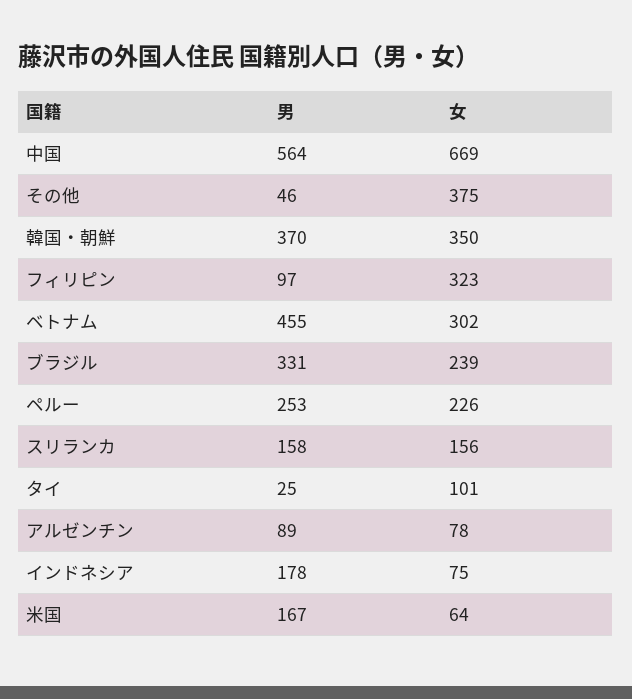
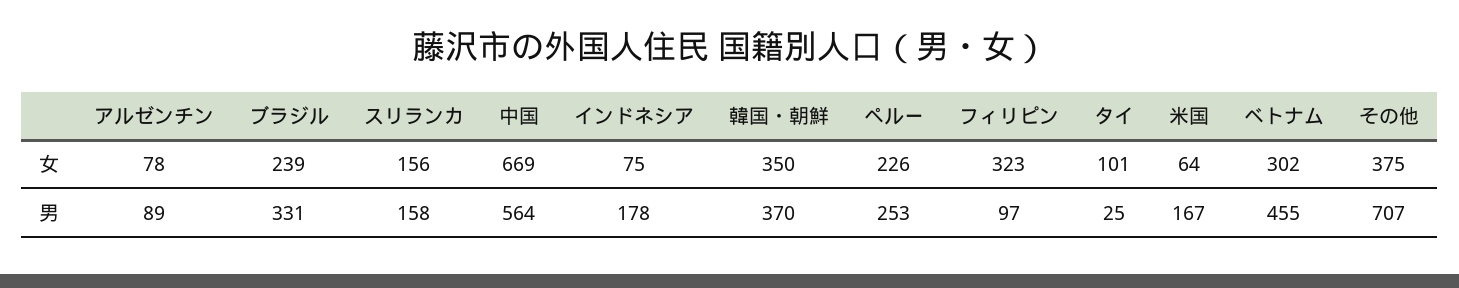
男, その他: 46 -> 707

